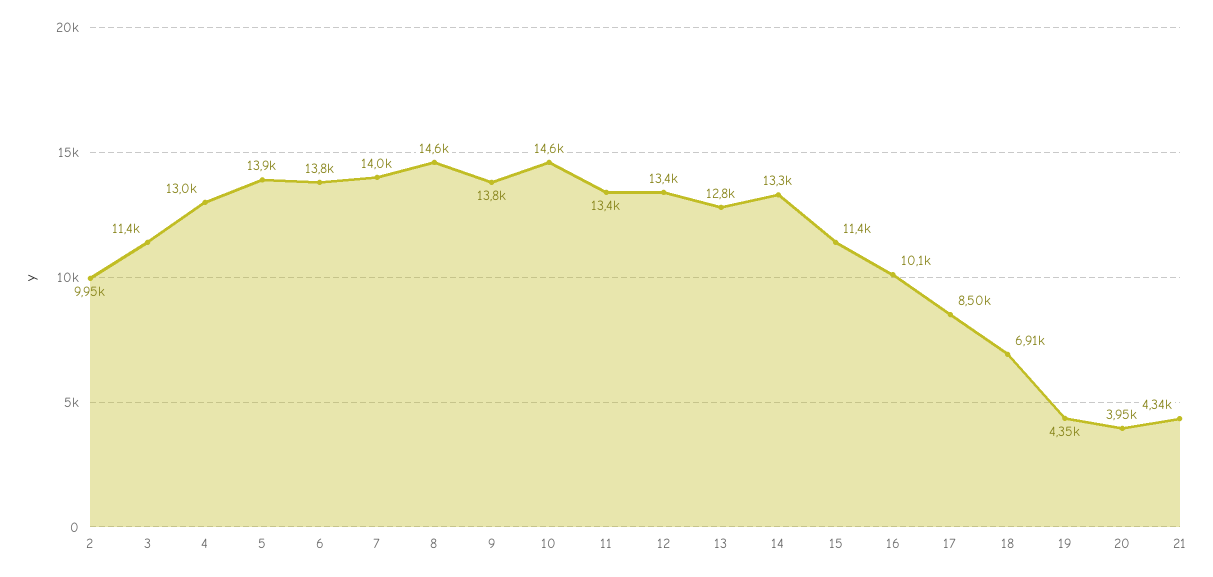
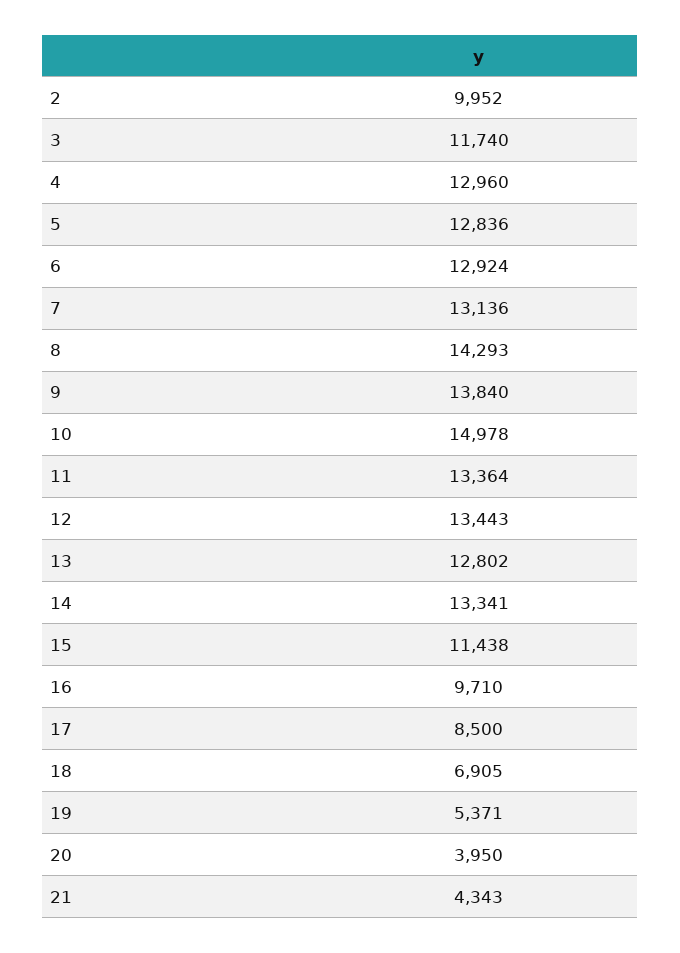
3: 11400 -> 11740
5: 13900 -> 12836
6: 13800 -> 12924
7: 14000 -> 13136
8: 14600 -> 14293
10: 14600 -> 14978
16: 10100 -> 9710
19: 4350 -> 5371

